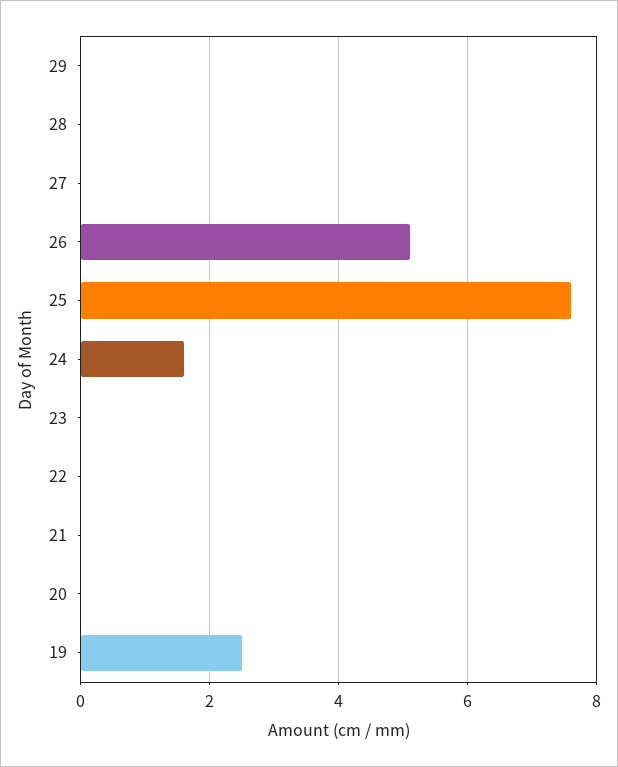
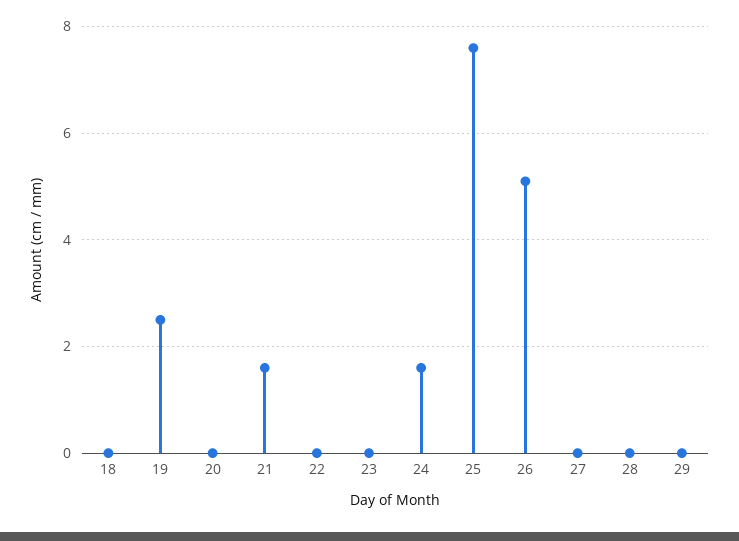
21: 0 -> 1.5
18: none -> 0

